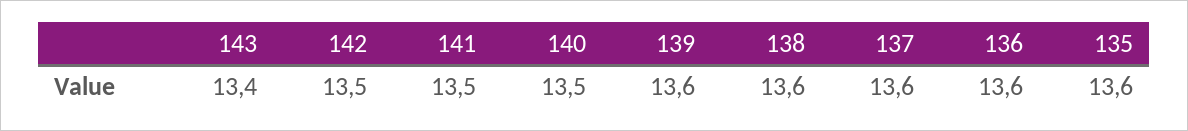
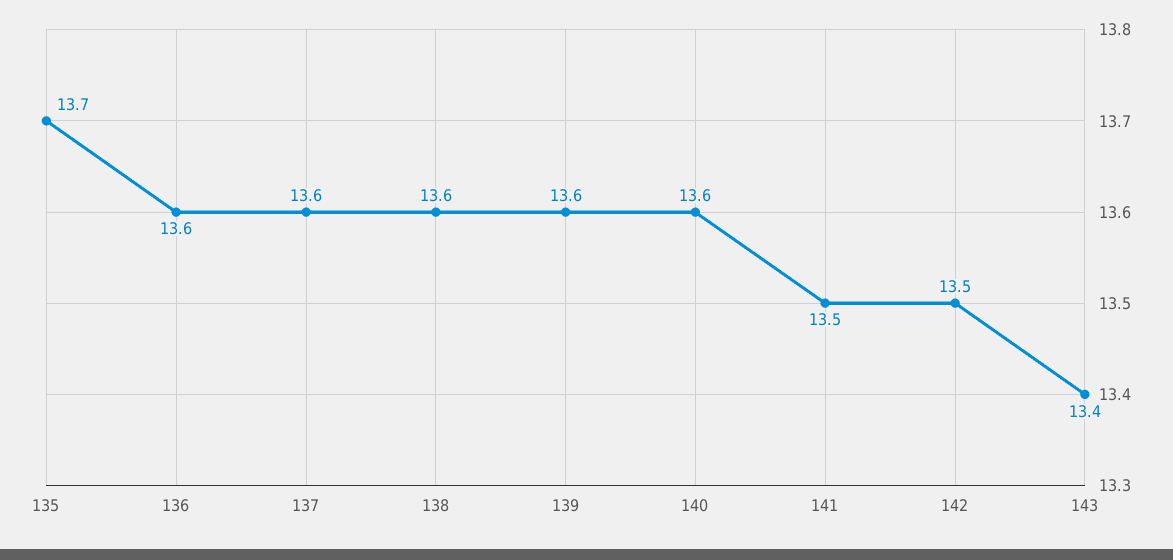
140: 13.5 -> 13.6
135: 13.6 -> 13.7

